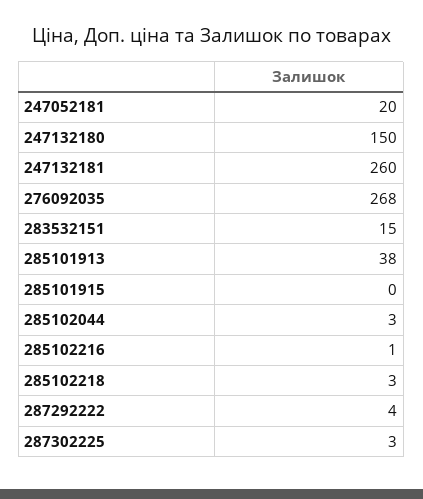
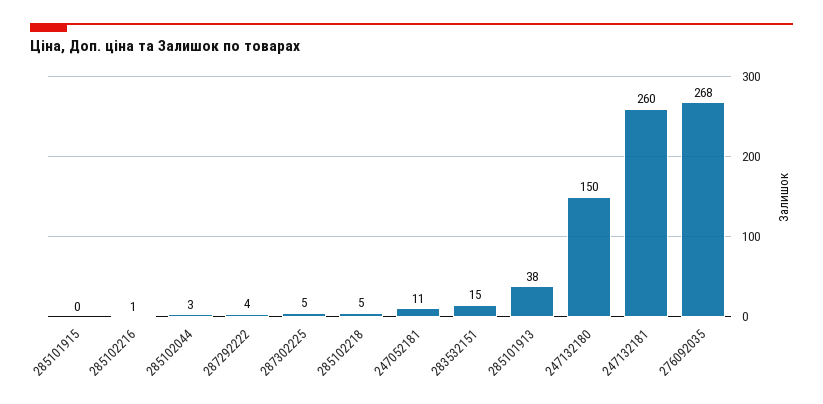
247052181: 20 -> 11
285102218: 3 -> 5
287302225: 3 -> 5

